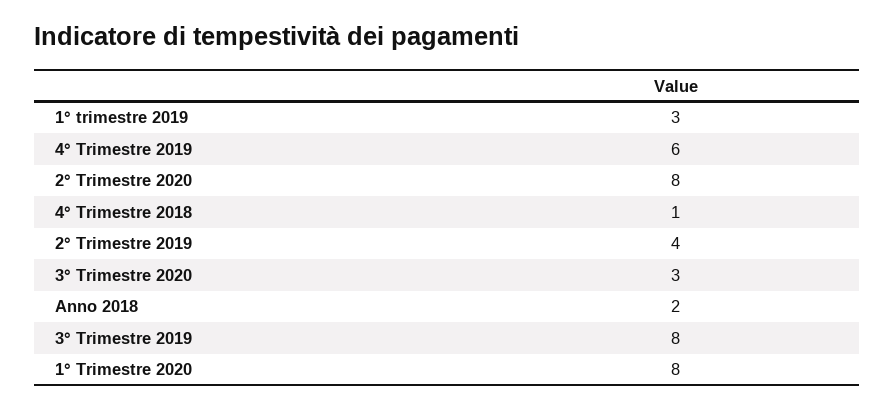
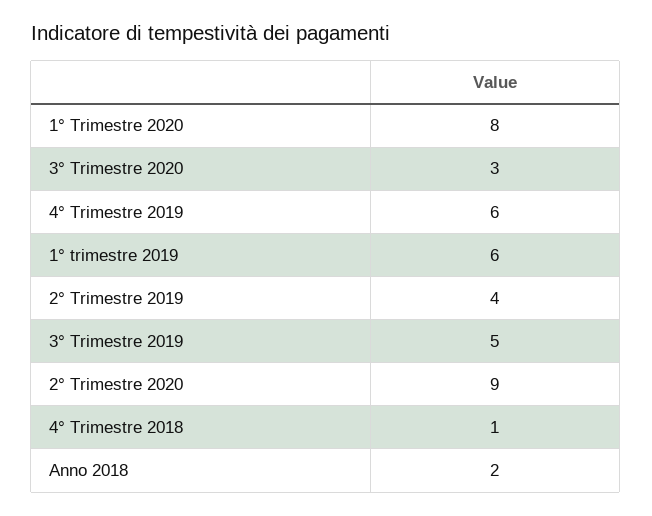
1° trimestre 2019: 3 -> 6
2° Trimestre 2020: 8 -> 9
3° Trimestre 2019: 8 -> 5

